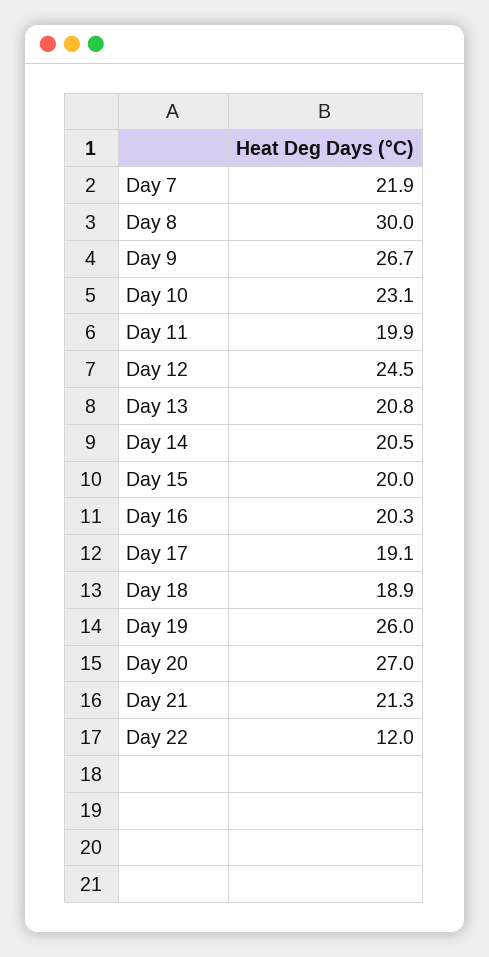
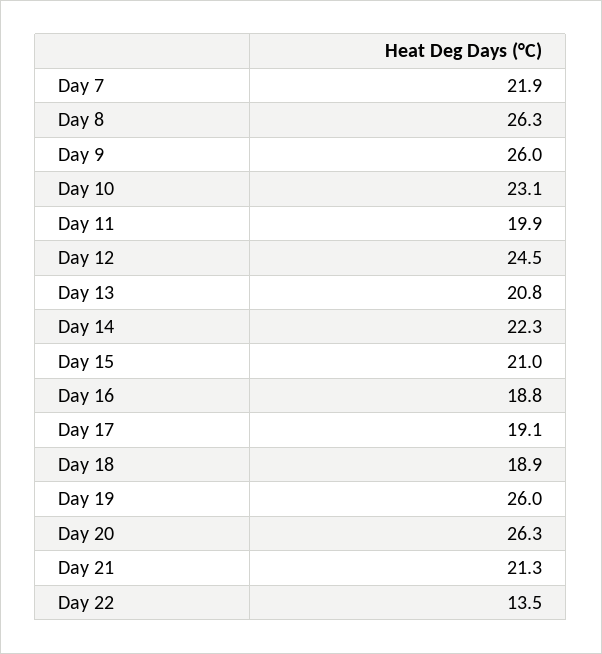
Day 8: 30 -> 26.3
Day 9: 26.7 -> 26
Day 14: 20.5 -> 22.3
Day 15: 20 -> 21
Day 16: 20.3 -> 18.8
Day 20: 27 -> 26.3
Day 22: 12 -> 13.5

